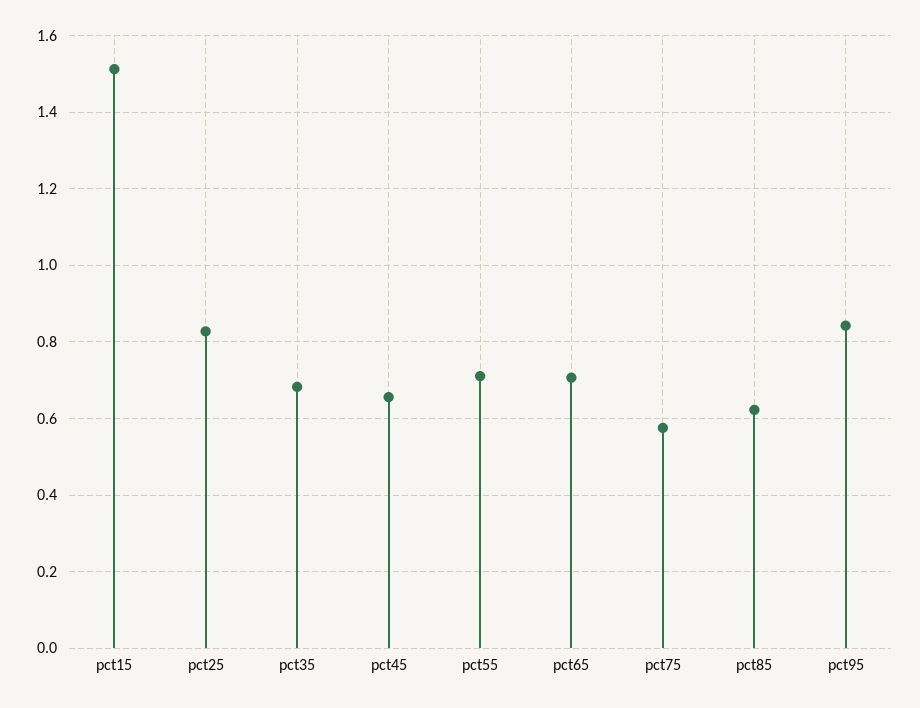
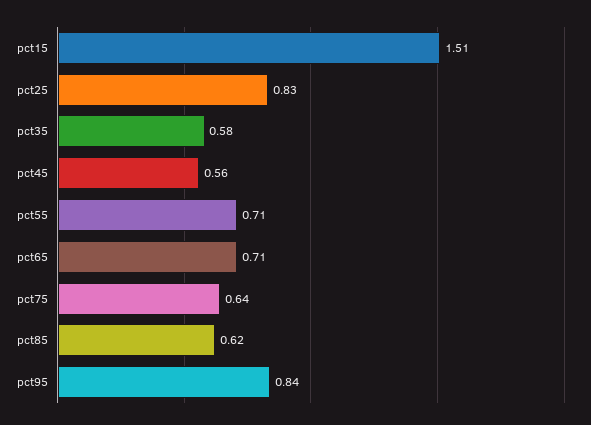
pct35: 0.68 -> 0.58
pct45: 0.66 -> 0.56
pct75: 0.58 -> 0.64

